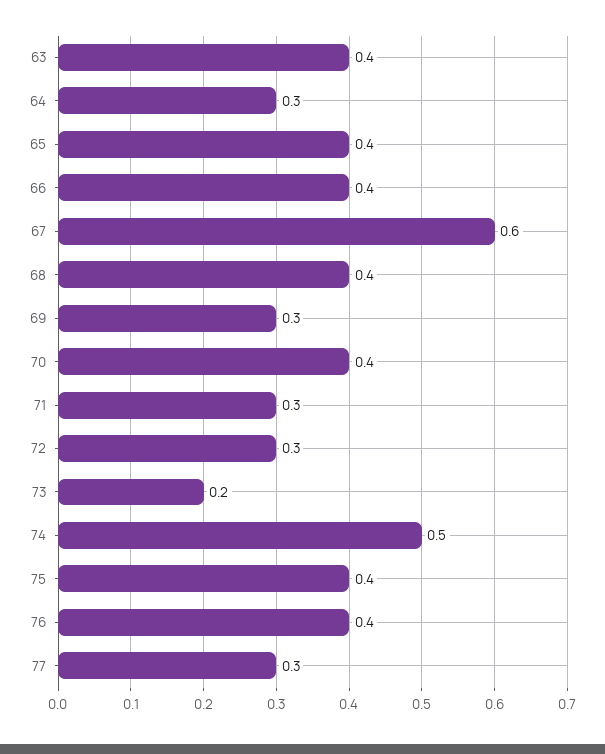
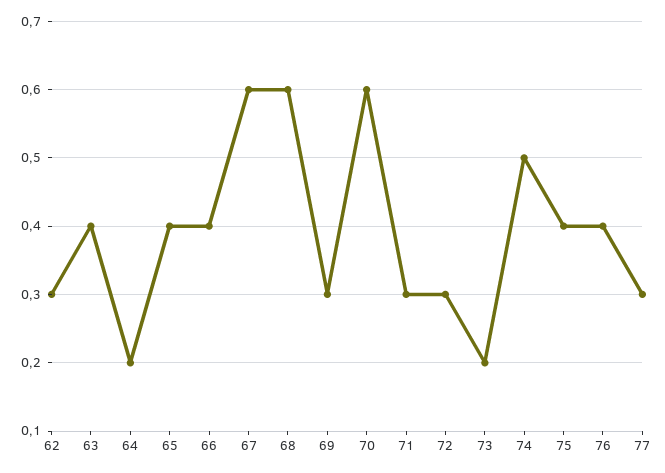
64: 0.3 -> 0.2
68: 0.4 -> 0.6
70: 0.4 -> 0.6
62: none -> 0.3

